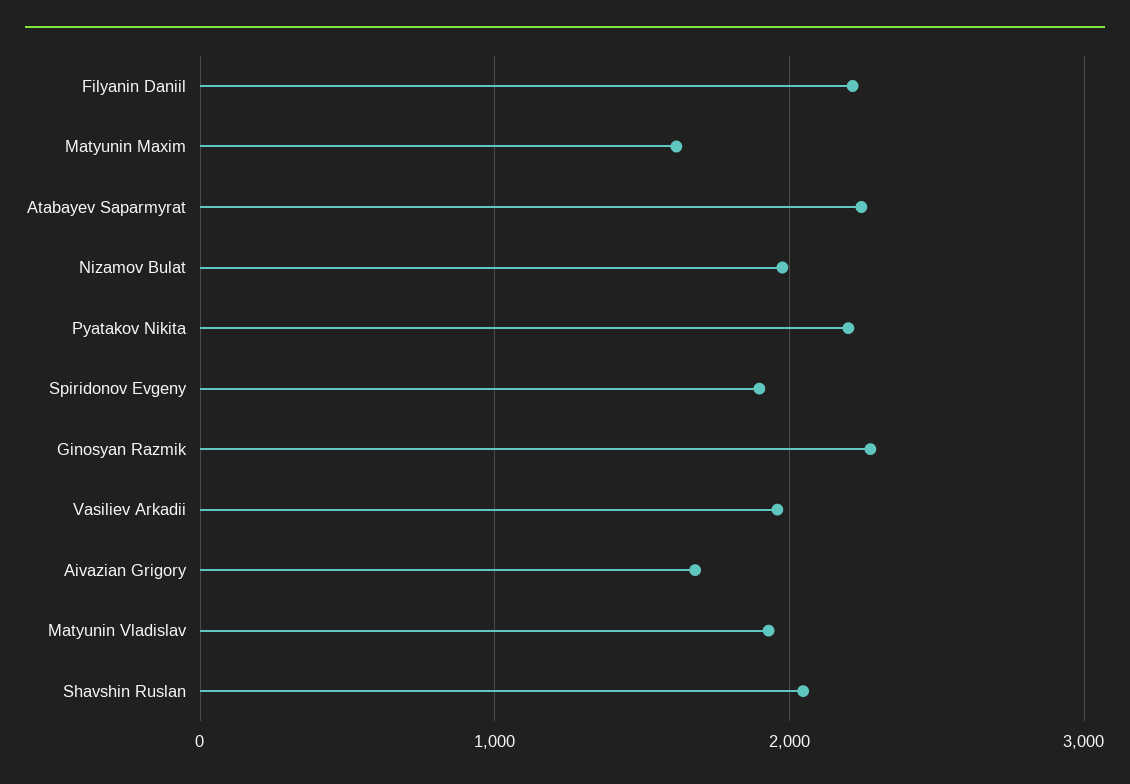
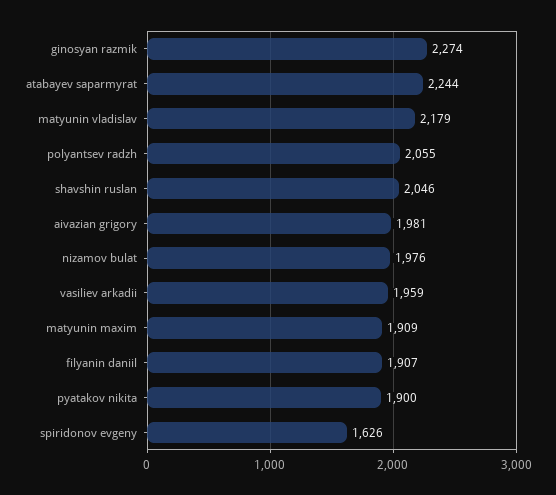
Filyanin Daniil: 2200 -> 1907
Matyunin Maxim: 1600 -> 1909
Pyatakov Nikita: 2200 -> 1900
Spiridonov Evgeny: 1900 -> 1626
Aivazian Grigory: 1700 -> 1981
Matyunin Vladislav: 1900 -> 2179
polyantsev radzh: none -> 2055

